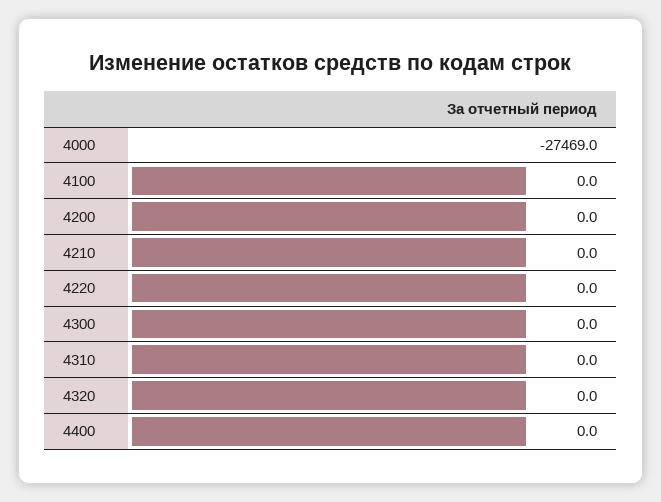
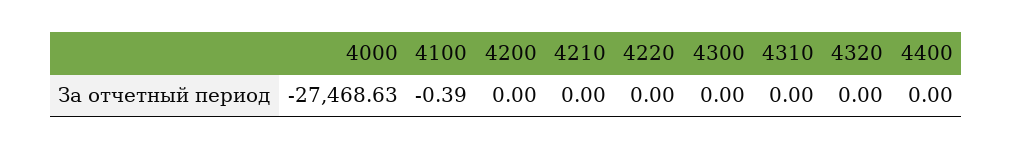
4000: -27469 -> -27468.63
4100: 0 -> -0.39

